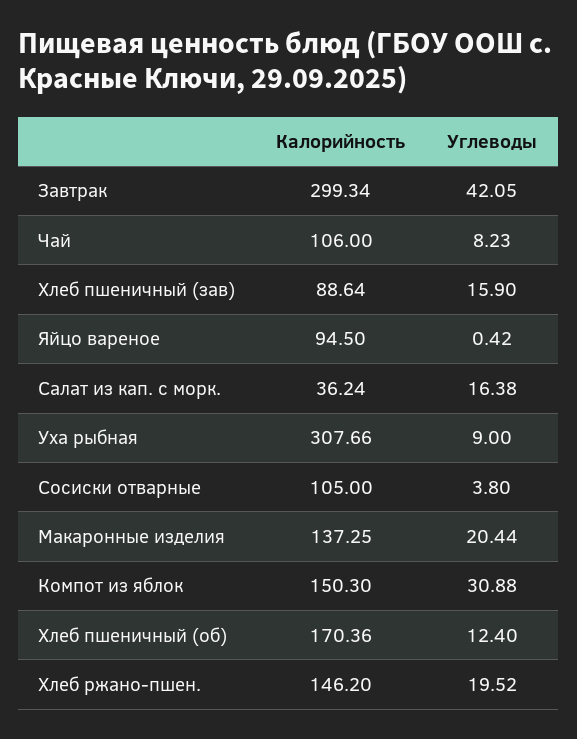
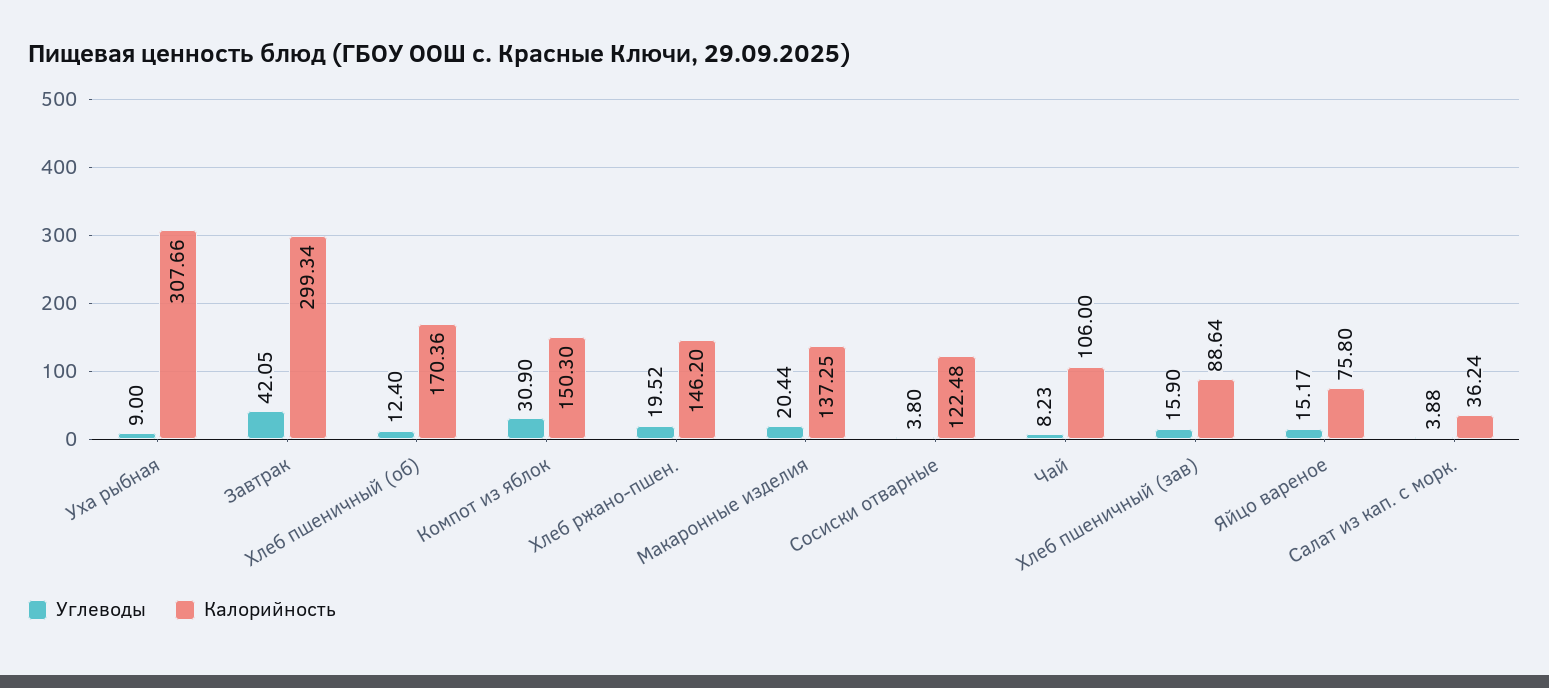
Калорийность, Яйцо вареное: 94.5 -> 75.8
Углеводы, Яйцо вареное: 0.42 -> 15.17
Углеводы, Салат из кап. с морк.: 16.38 -> 3.88
Калорийность, Сосиски отварные: 105 -> 122.48
Углеводы, Компот из яблок: 30.88 -> 30.9

